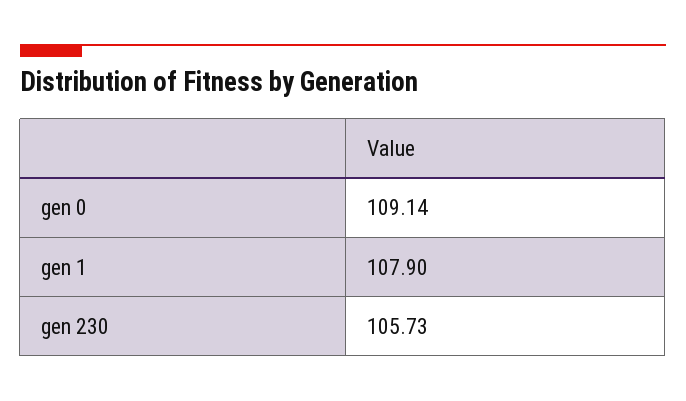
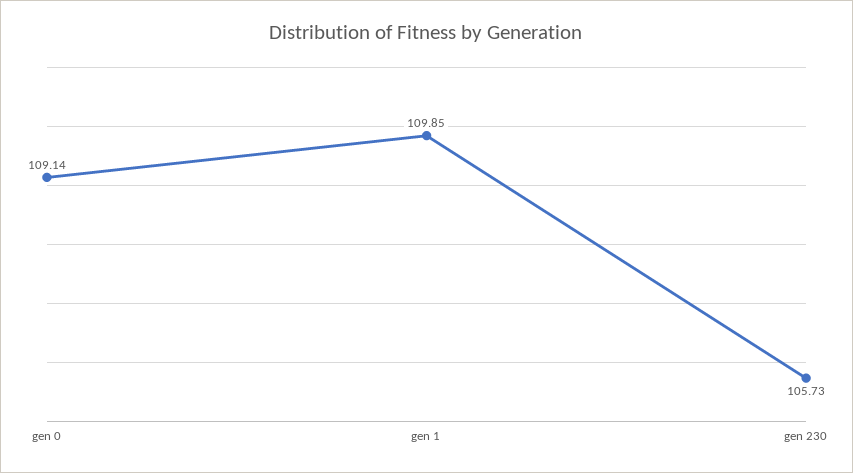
gen 1: 107.9 -> 109.85

